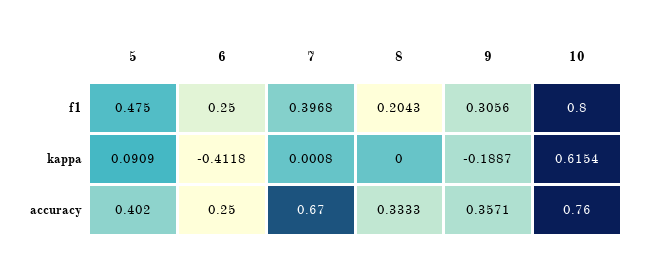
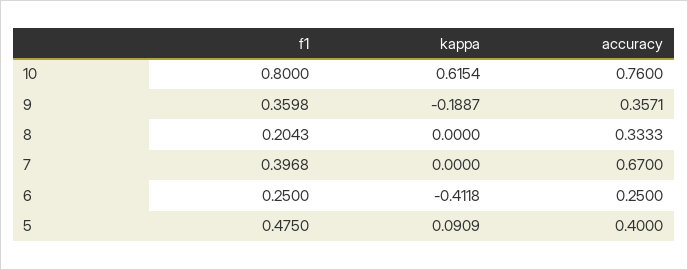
9, f1: 0.3056 -> 0.3598
7, kappa: 0.0008 -> 0
5, accuracy: 0.402 -> 0.4

